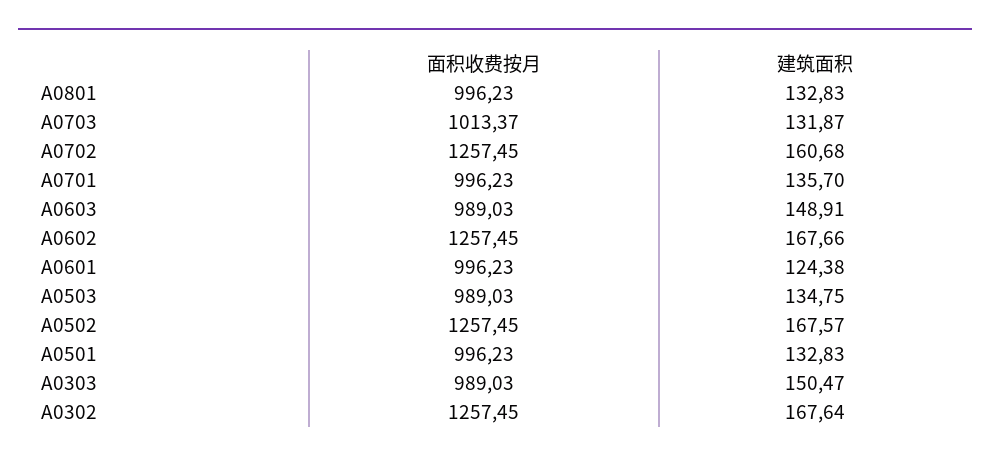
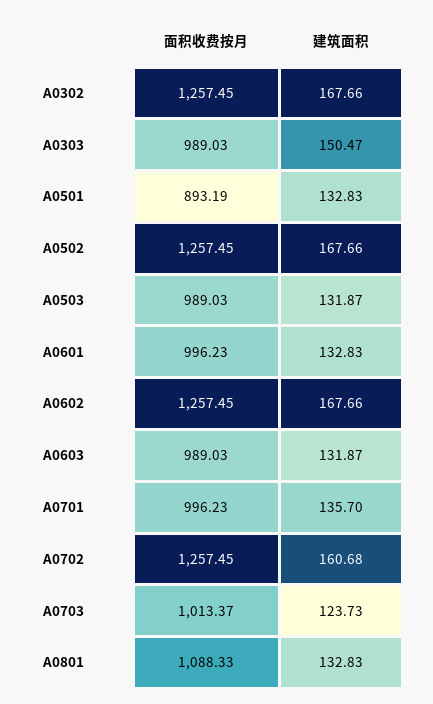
面积收费按月, A0801: 996.23 -> 1088.33
建筑面积, A0703: 131.87 -> 123.73
建筑面积, A0603: 148.91 -> 131.87
建筑面积, A0601: 124.38 -> 132.83
建筑面积, A0503: 134.75 -> 131.87
建筑面积, A0502: 167.57 -> 167.66
面积收费按月, A0501: 996.23 -> 893.19
建筑面积, A0302: 167.64 -> 167.66

